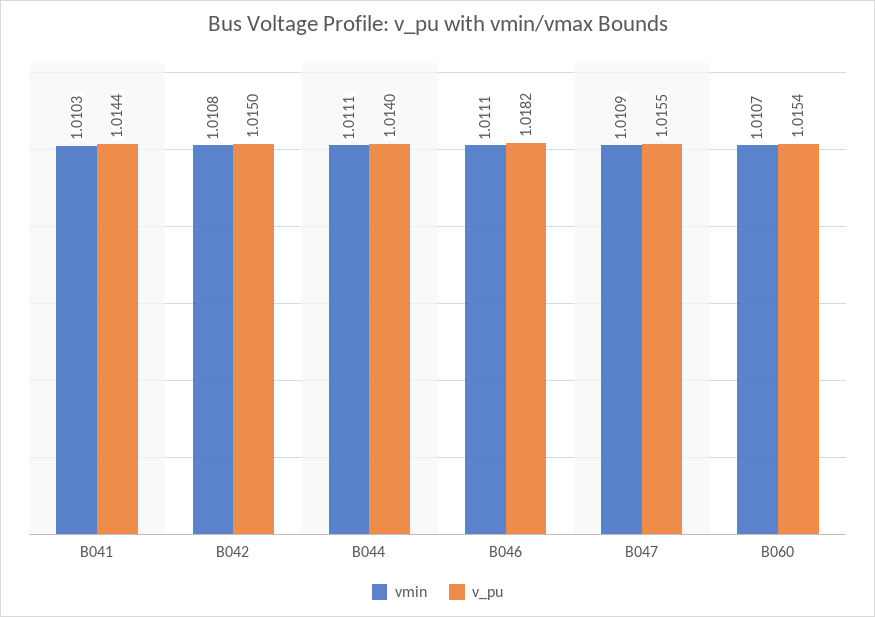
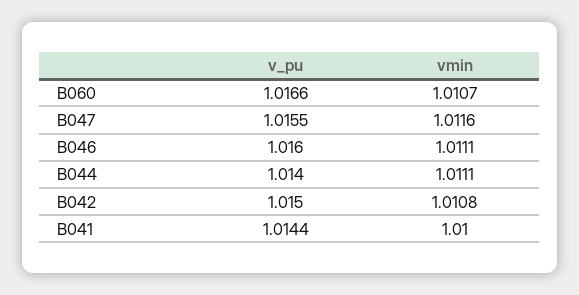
vmin, B041: 1.0103 -> 1.01
v_pu, B046: 1.0182 -> 1.016
vmin, B047: 1.0109 -> 1.0116
v_pu, B060: 1.0154 -> 1.0166

